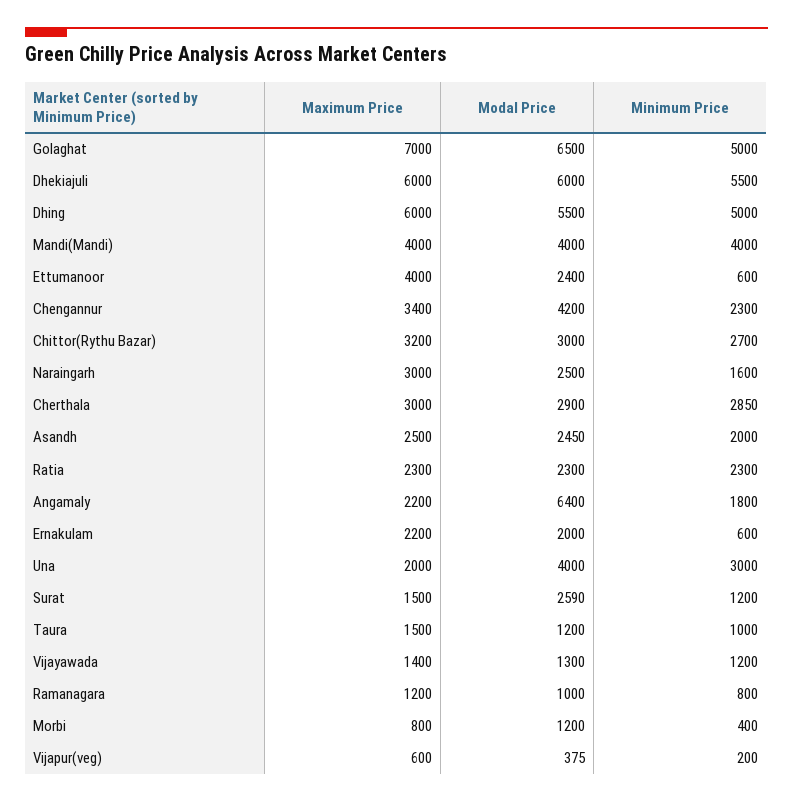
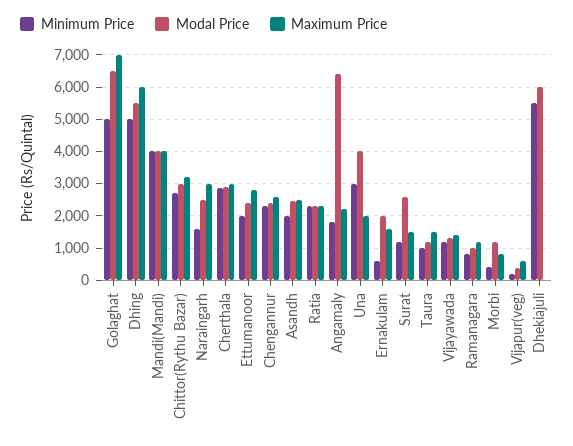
Maximum Price, Dhekiajuli: 6000 -> 0
Maximum Price, Ettumanoor: 4000 -> 2800
Minimum Price, Ettumanoor: 600 -> 2000
Maximum Price, Chengannur: 3400 -> 2600
Modal Price, Chengannur: 4200 -> 2400
Maximum Price, Ernakulam: 2200 -> 1600

